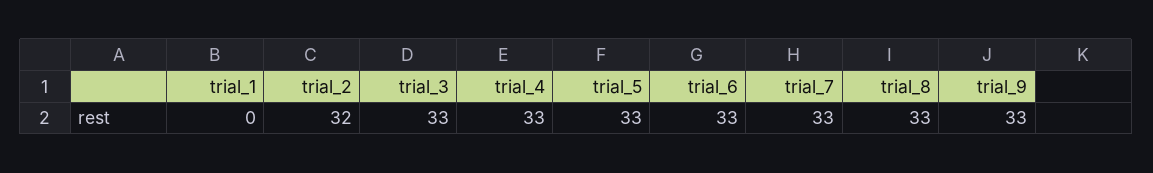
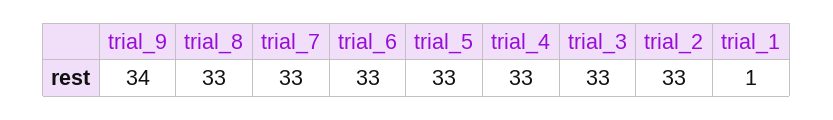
trial_1: 0 -> 1
trial_2: 32 -> 33
trial_9: 33 -> 34

